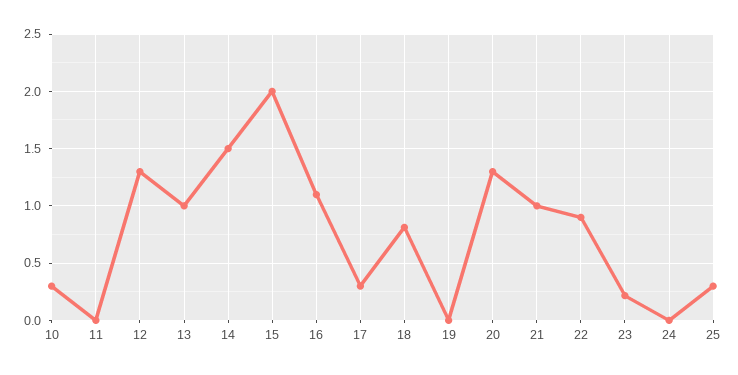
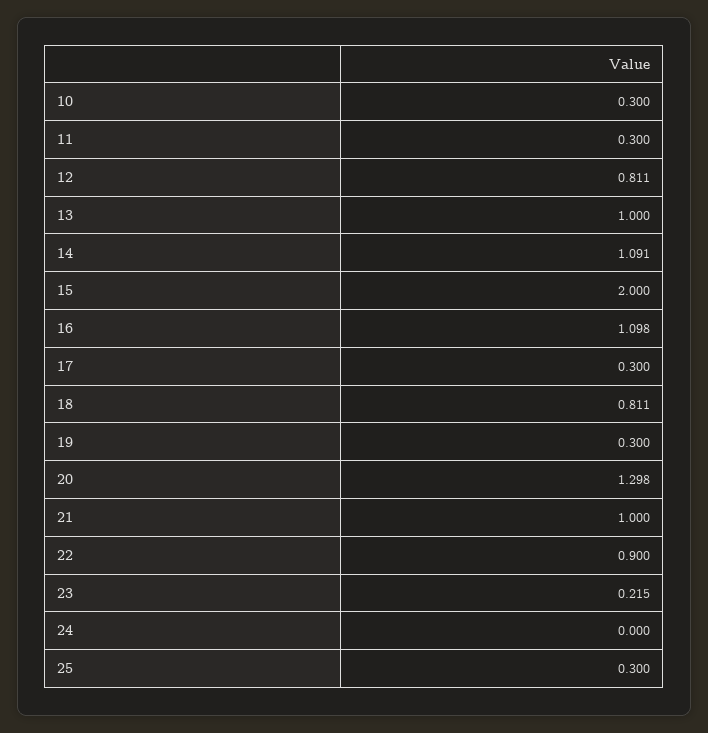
11: 0 -> 0.3
12: 1.3 -> 0.811
14: 1.5 -> 1.091
19: 0 -> 0.3

